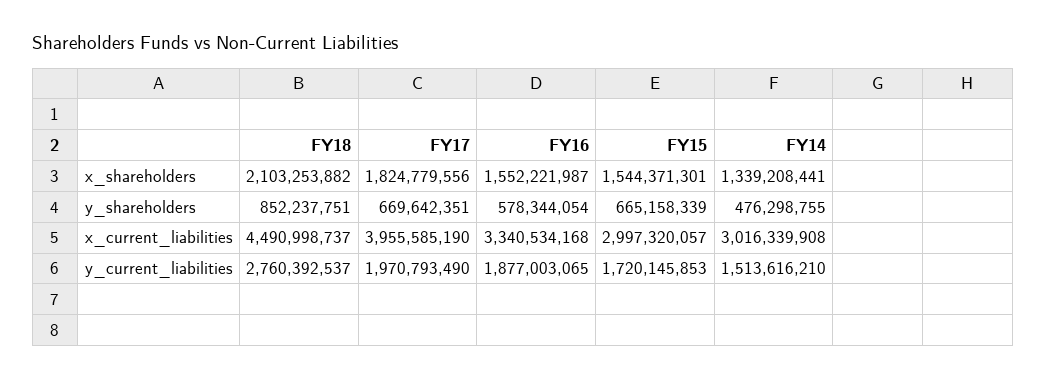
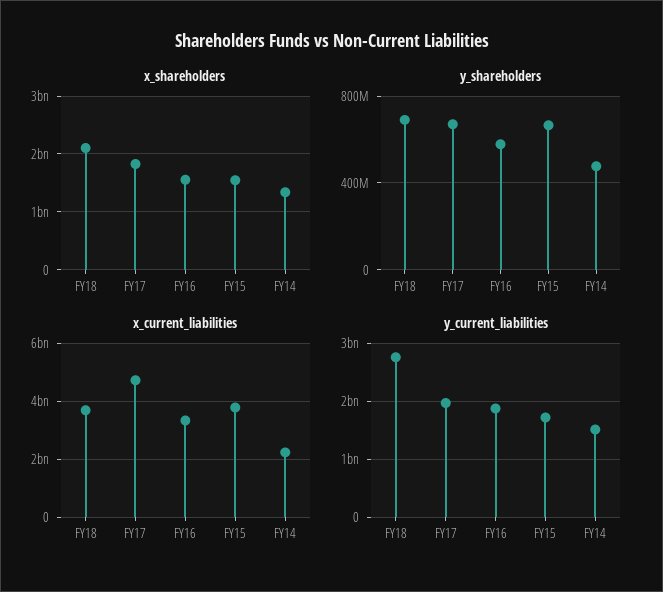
y_shareholders, FY18: 852237751 -> 700000000
x_current_liabilities, FY18: 4490998737 -> 3750000000
x_current_liabilities, FY17: 3955585190 -> 4750000000
x_current_liabilities, FY15: 2997320057 -> 3750000000
x_current_liabilities, FY14: 3016339908 -> 2250000000

